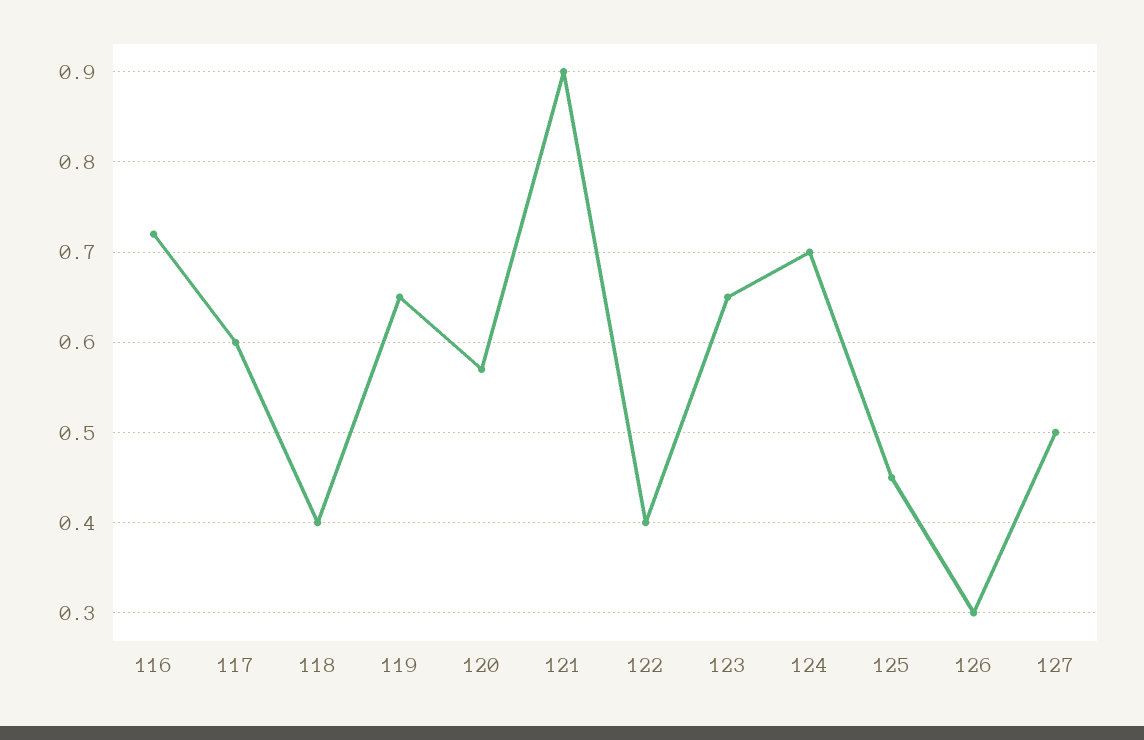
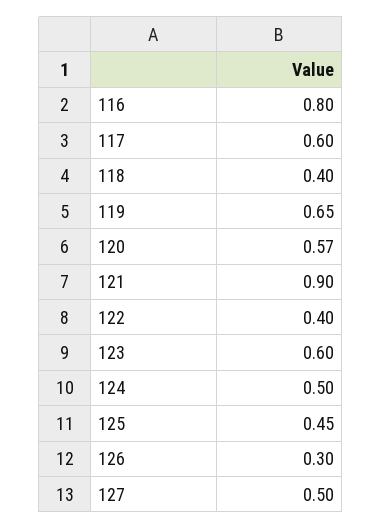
116: 0.72 -> 0.8
123: 0.65 -> 0.6
124: 0.7 -> 0.5

